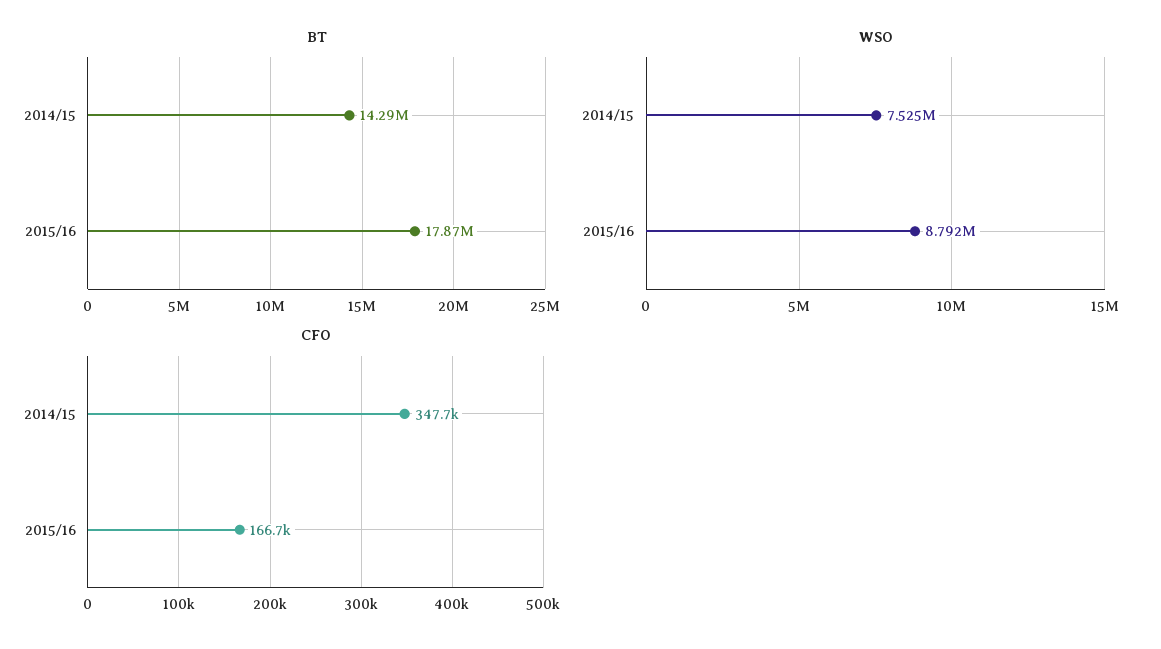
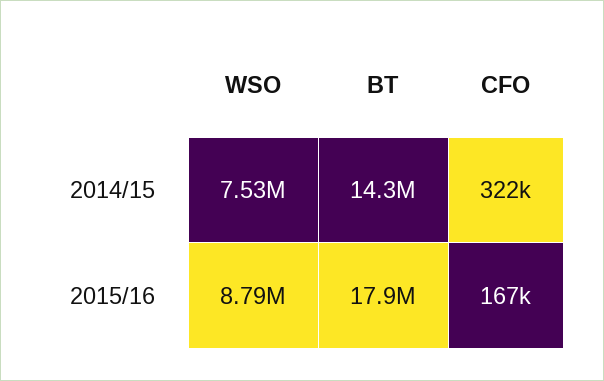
CFO, 2014/15: 347700 -> 322000

